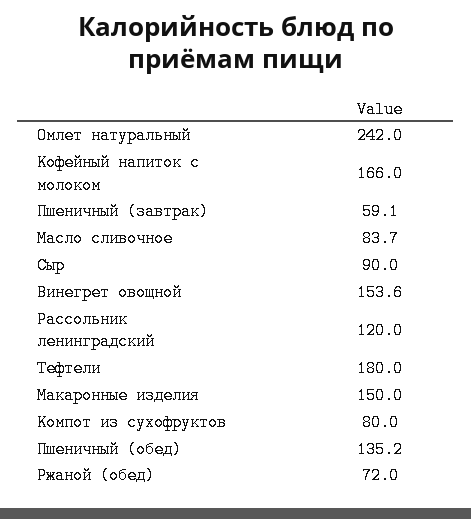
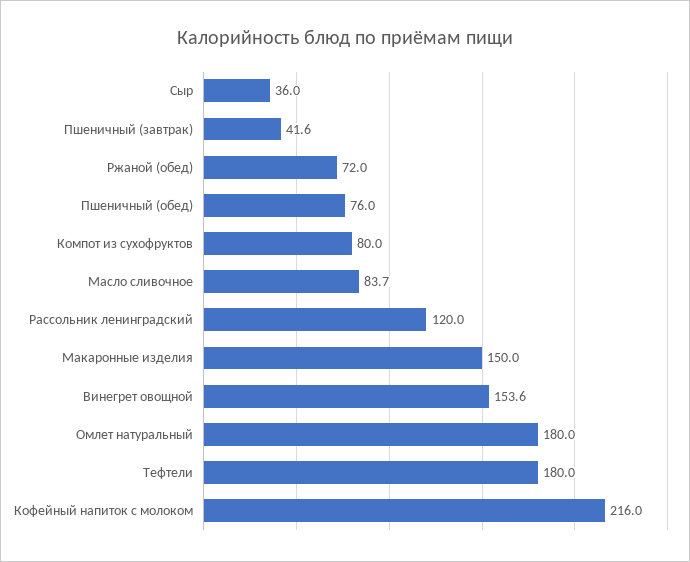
Омлет натуральный: 242 -> 180
Кофейный напиток с молоком: 166 -> 216
Пшеничный (завтрак): 59.1 -> 41.6
Сыр: 90 -> 36
Пшеничный (обед): 135.2 -> 76

